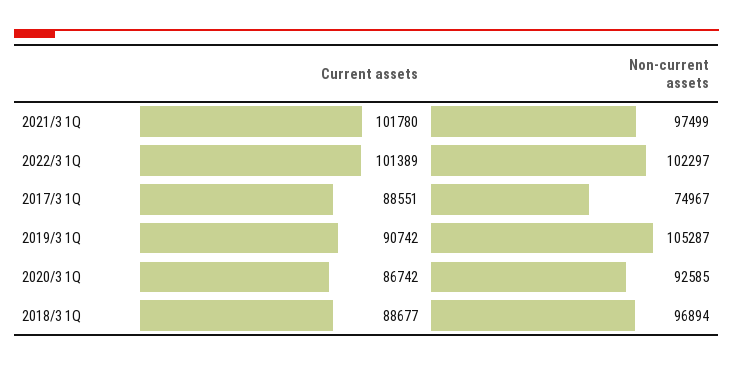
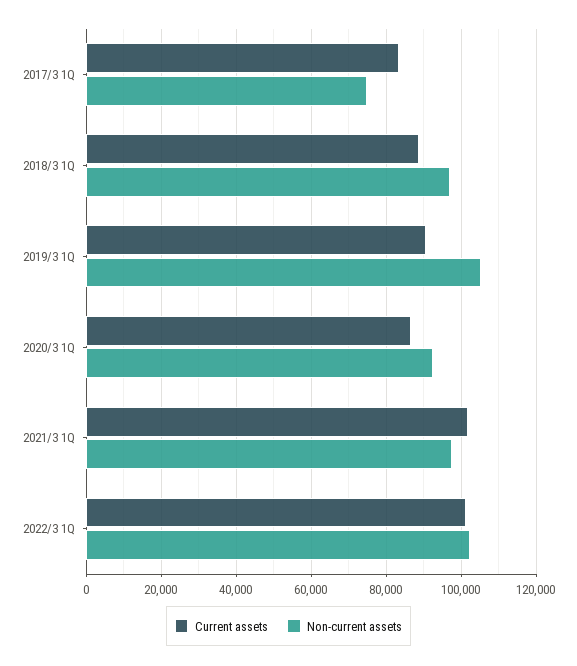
Current assets, 2017/3 1Q: 88551 -> 84000

